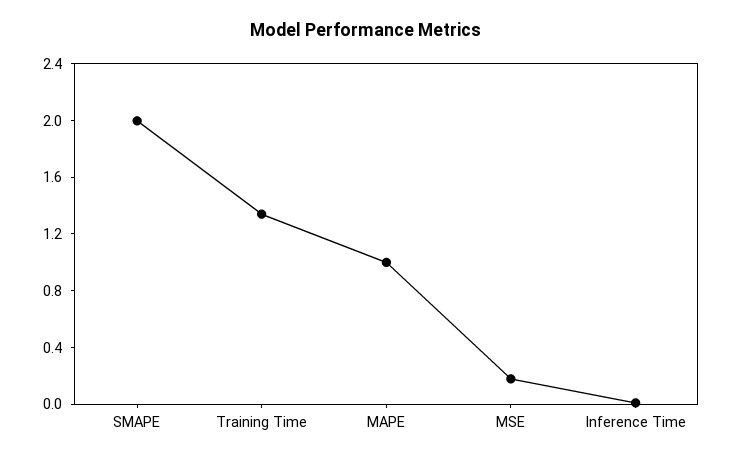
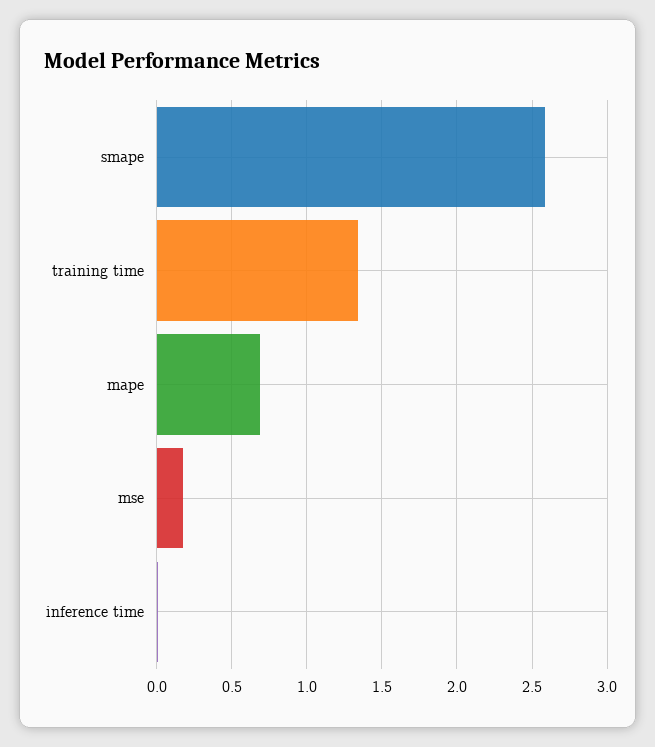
SMAPE: 2 -> 2.6
MAPE: 1 -> 0.7

